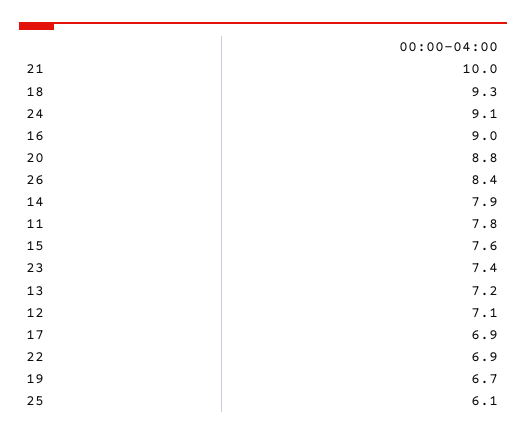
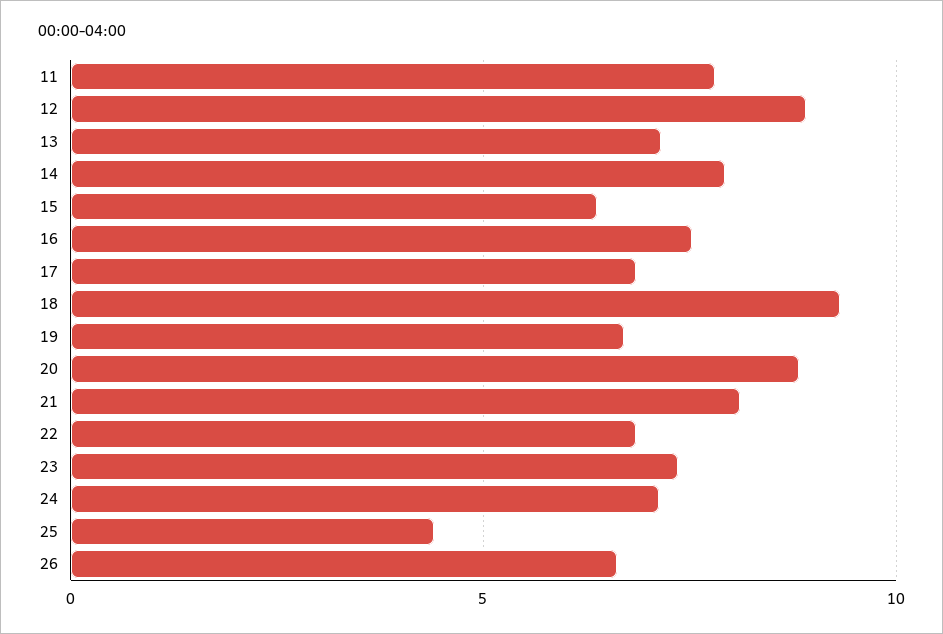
21: 10 -> 8
24: 9.1 -> 7
16: 9 -> 7.5
26: 8.4 -> 6.5
15: 7.6 -> 6.5
12: 7.1 -> 9
25: 6.1 -> 4.5

